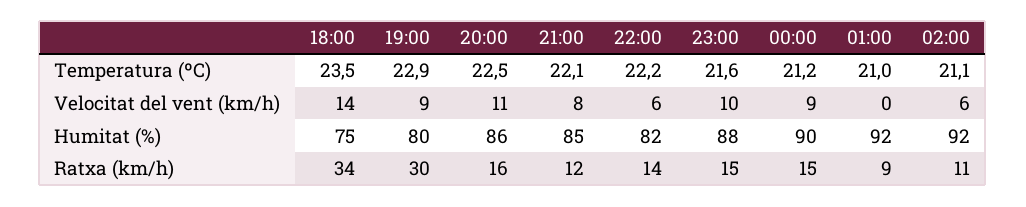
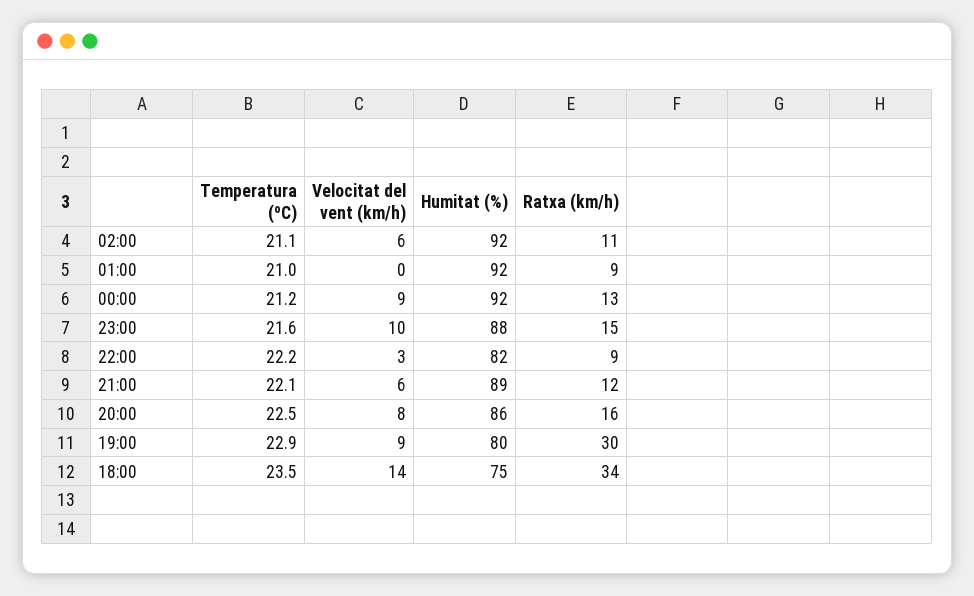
20:00, Velocitat del vent (km/h): 11 -> 8
21:00, Velocitat del vent (km/h): 8 -> 6
22:00, Velocitat del vent (km/h): 6 -> 3
21:00, Humitat (%): 85 -> 89
00:00, Humitat (%): 90 -> 92
22:00, Ratxa (km/h): 14 -> 9
00:00, Ratxa (km/h): 15 -> 13

